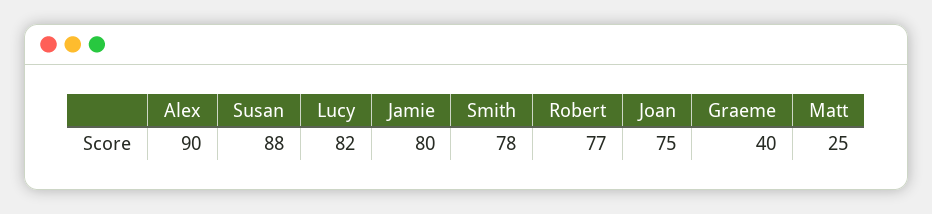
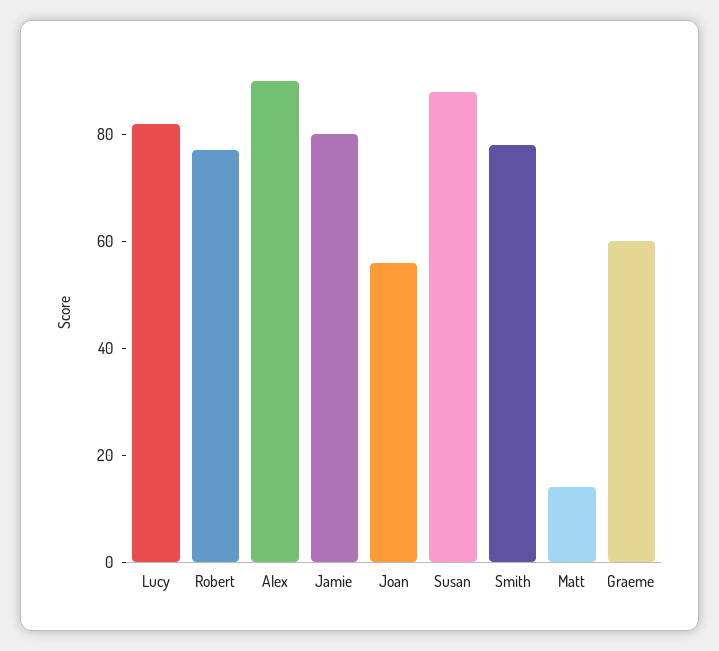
Joan: 75 -> 55
Graeme: 40 -> 60
Matt: 25 -> 15

